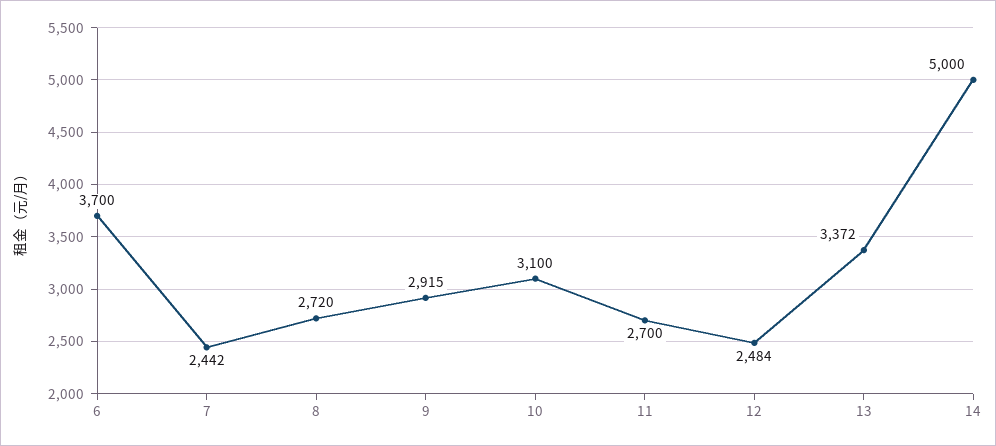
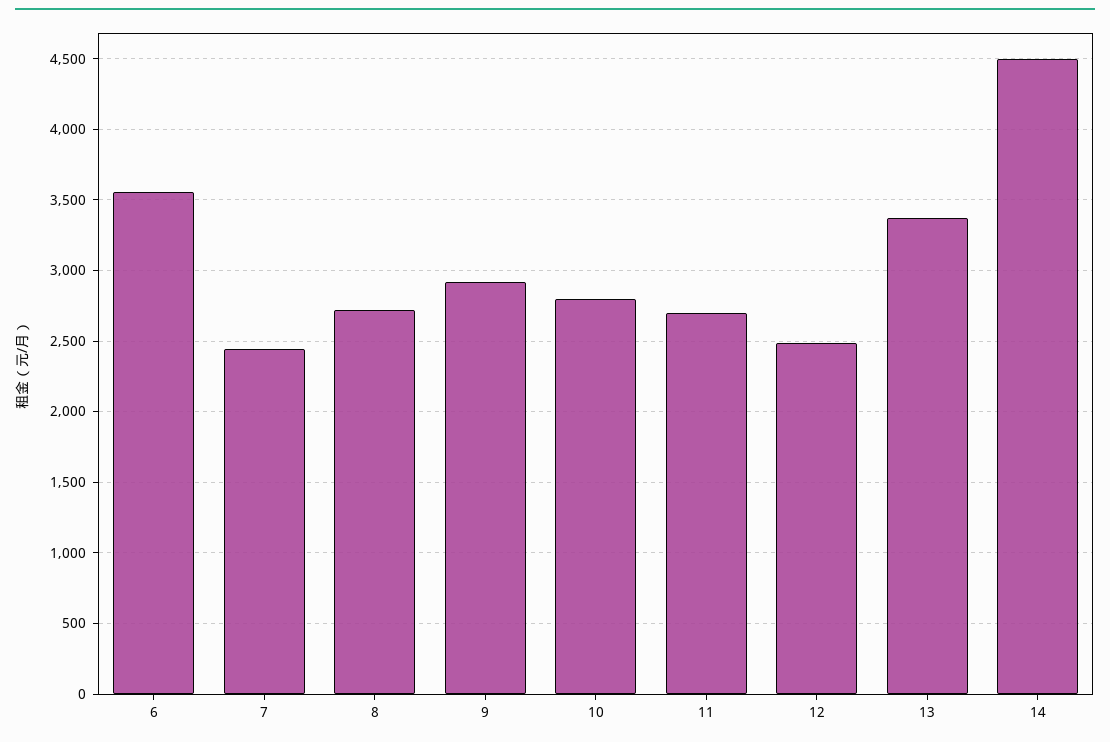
6: 3700 -> 3550
10: 3100 -> 2800
14: 5000 -> 4500

